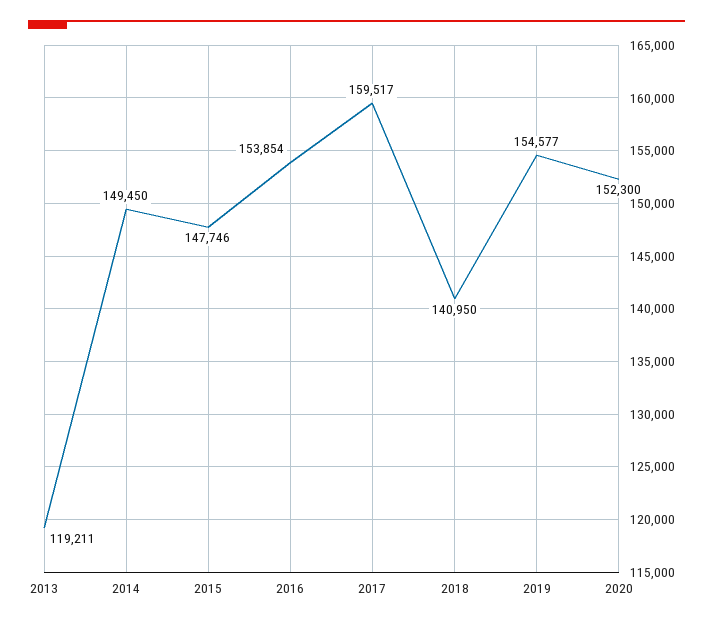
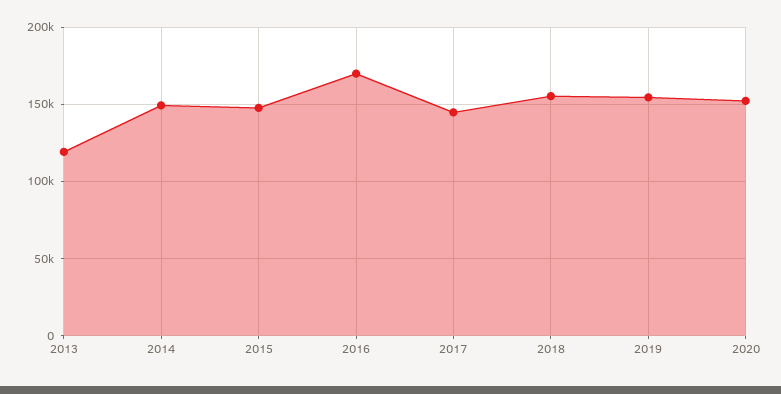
2016: 153854 -> 170000
2017: 159517 -> 145000
2018: 140950 -> 155000

